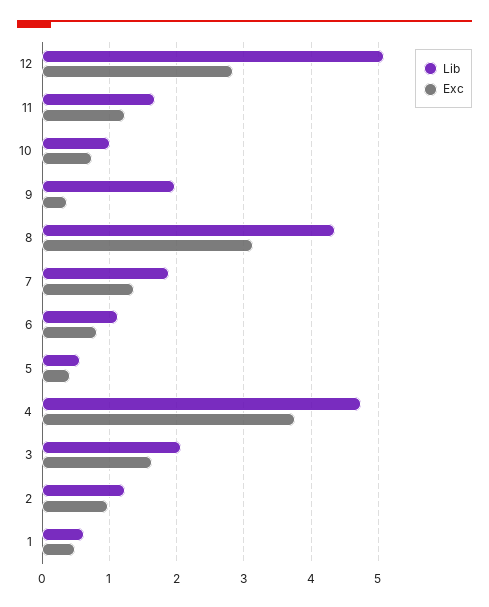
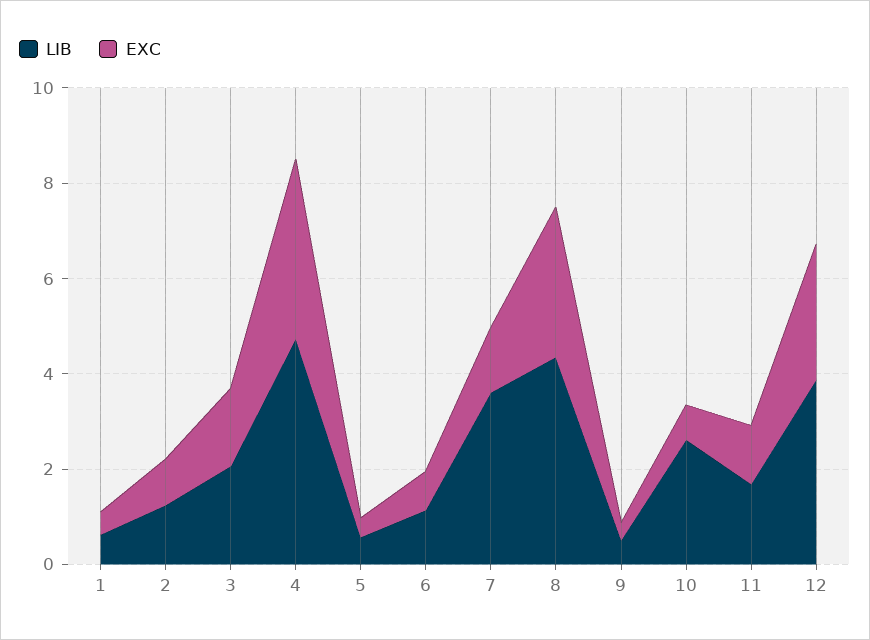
Lib, 12: 5.1 -> 4
Lib, 10: 1 -> 2.5
Lib, 9: 2 -> 0.5
Lib, 7: 1.9 -> 3.5

